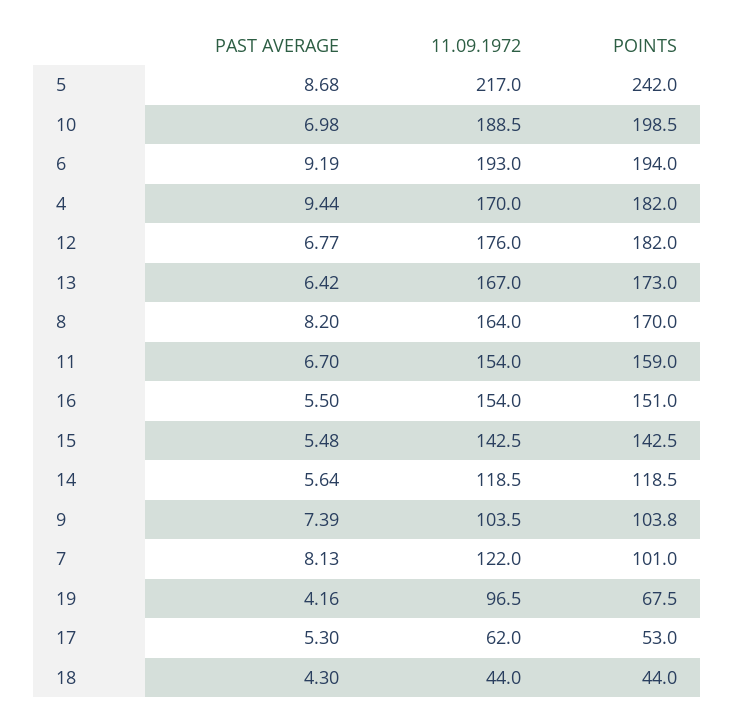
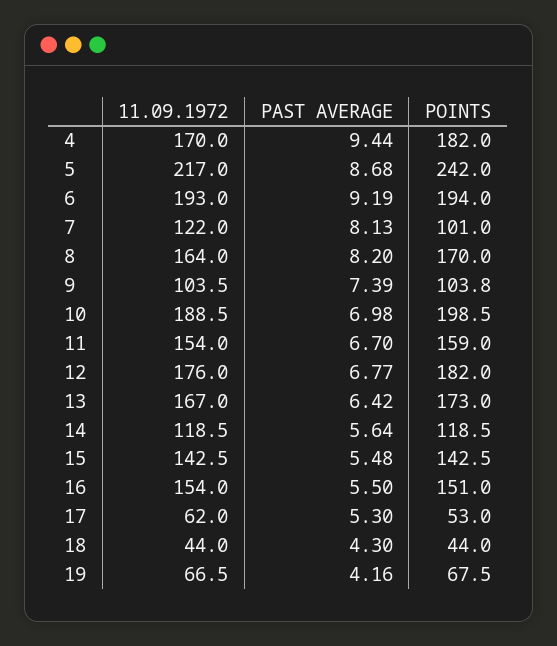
11.09.1972, 19: 96.5 -> 66.5

